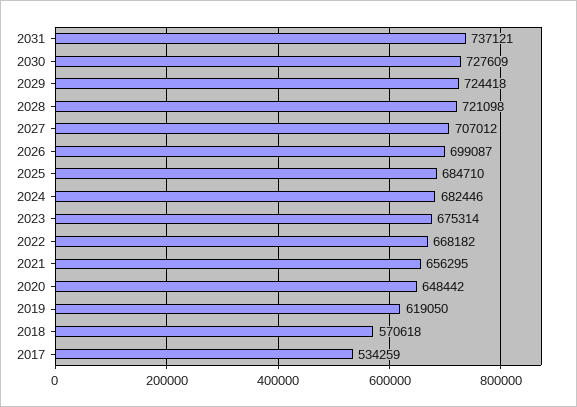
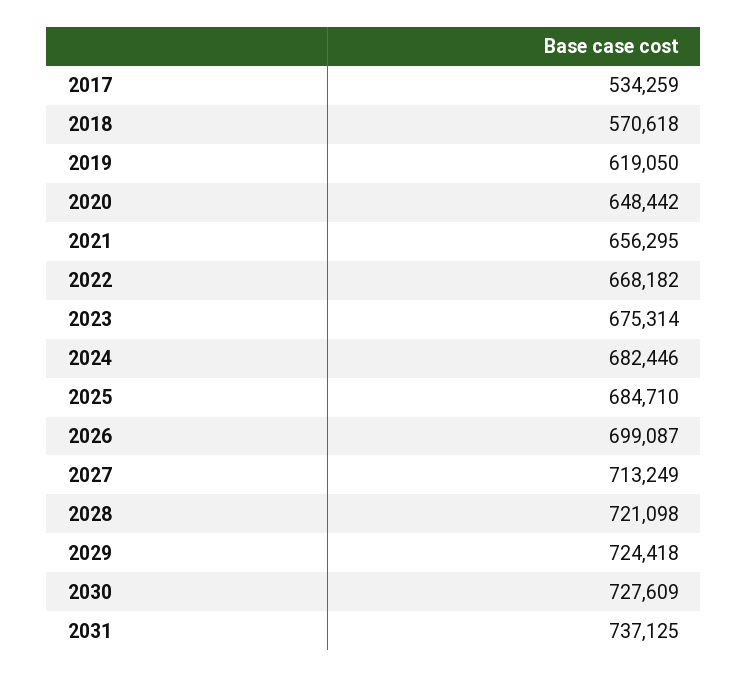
2031: 737121 -> 737125
2027: 707012 -> 713249

